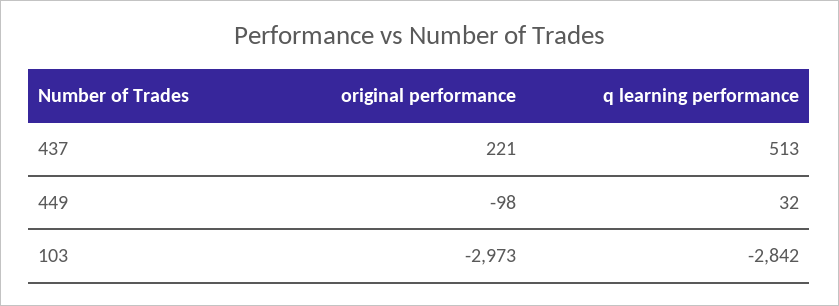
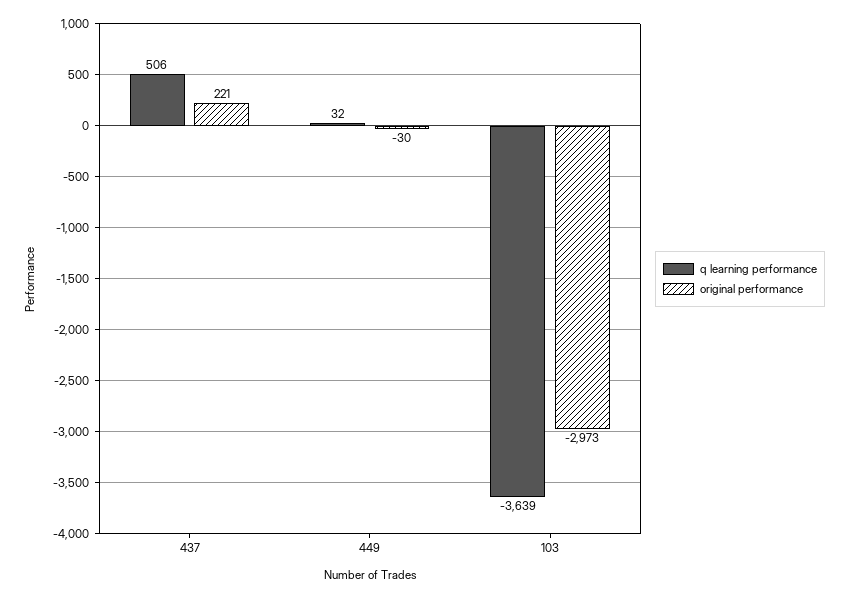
q learning performance, 437: 513 -> 506
original performance, 449: -98 -> -30
q learning performance, 103: -2842 -> -3639

